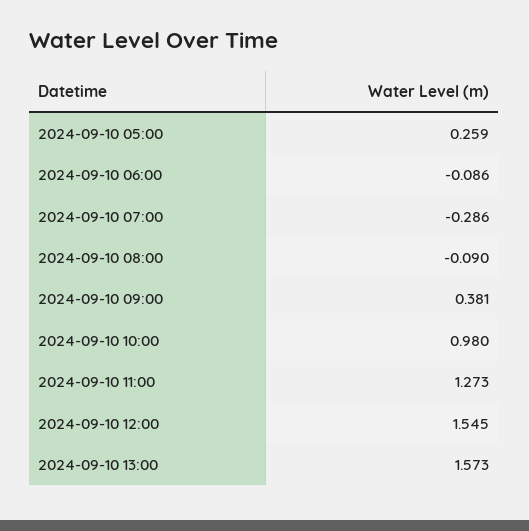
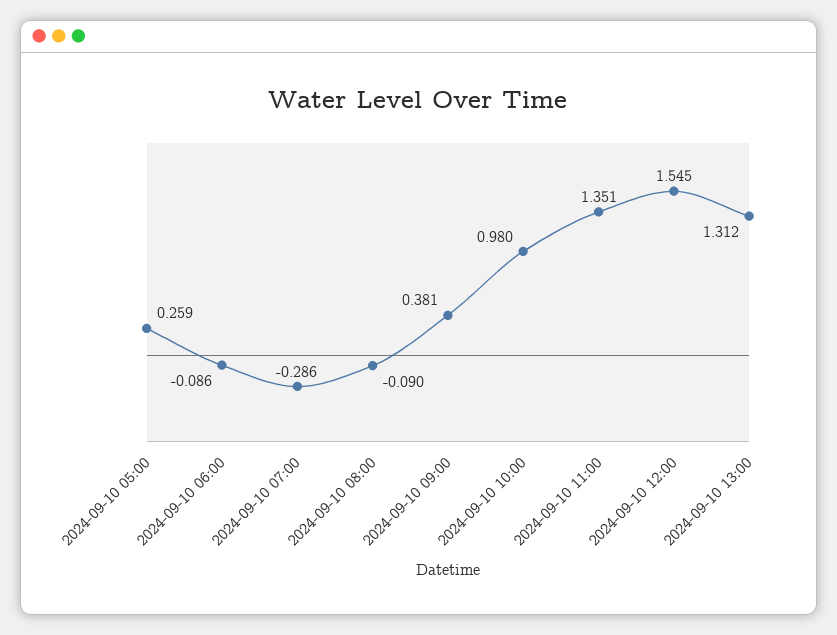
2024-09-10 11:00: 1.273 -> 1.351
2024-09-10 13:00: 1.573 -> 1.312

